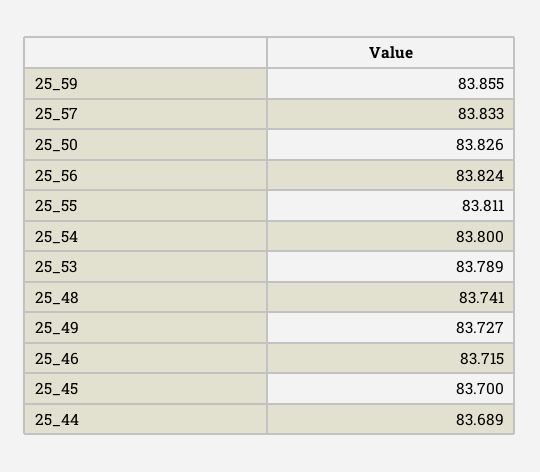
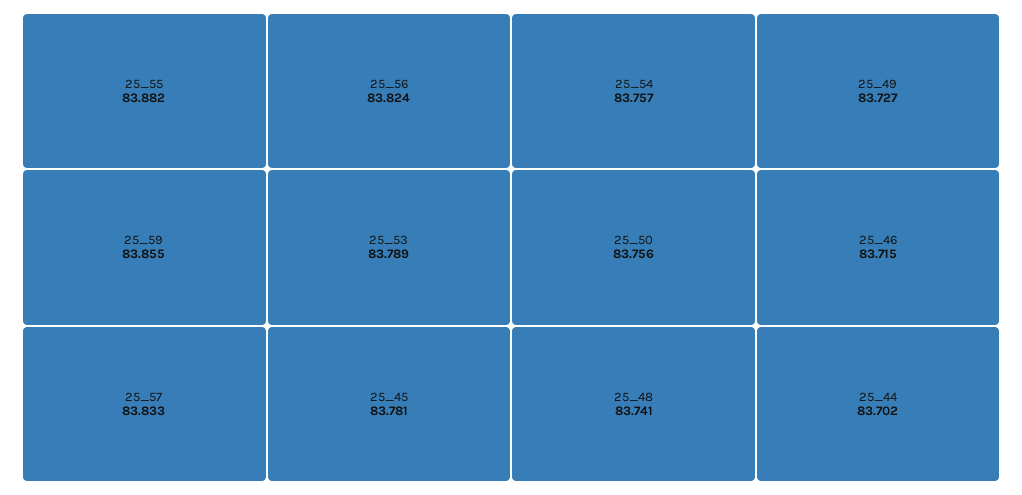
25_50: 83.826 -> 83.756
25_55: 83.811 -> 83.882
25_54: 83.8 -> 83.757
25_45: 83.7 -> 83.781
25_44: 83.689 -> 83.702

